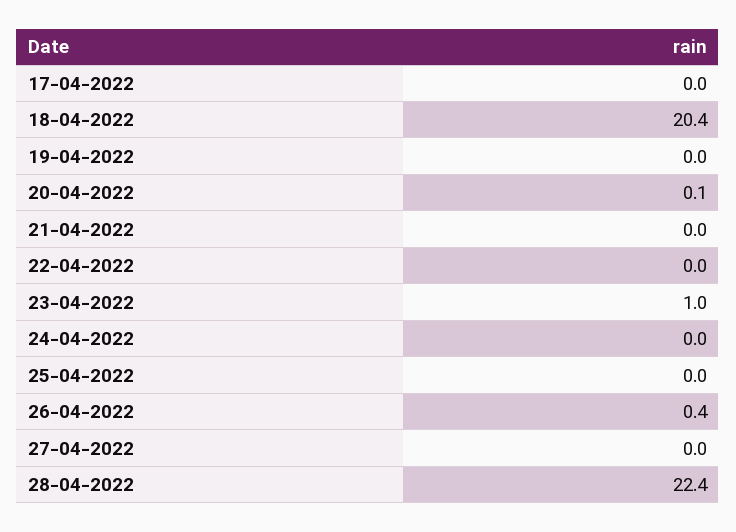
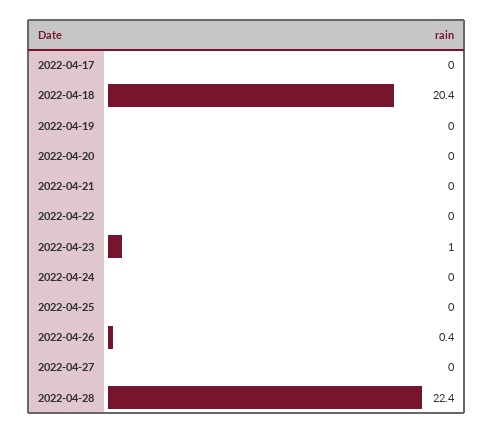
20-04-2022: 0.1 -> 0

